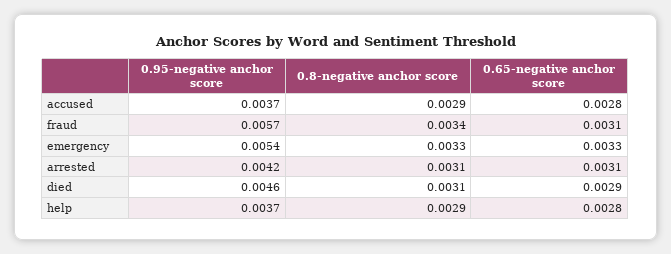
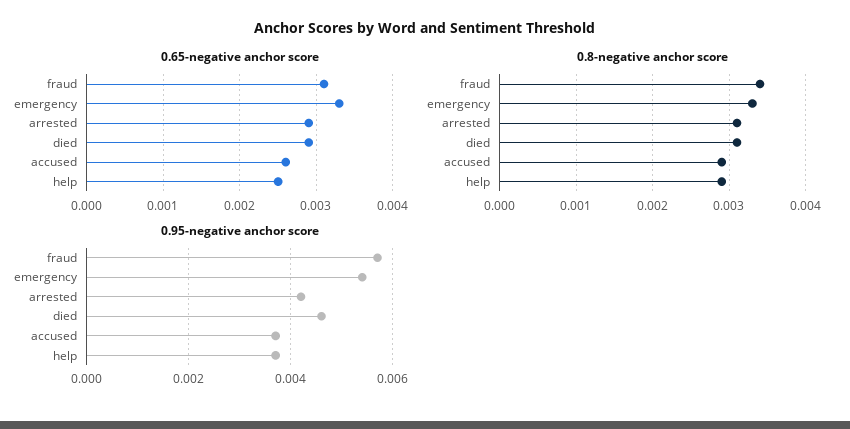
0.65-negative anchor score, accused: 0.0028 -> 0.0026
0.65-negative anchor score, arrested: 0.0031 -> 0.0029
0.65-negative anchor score, help: 0.0028 -> 0.0025

